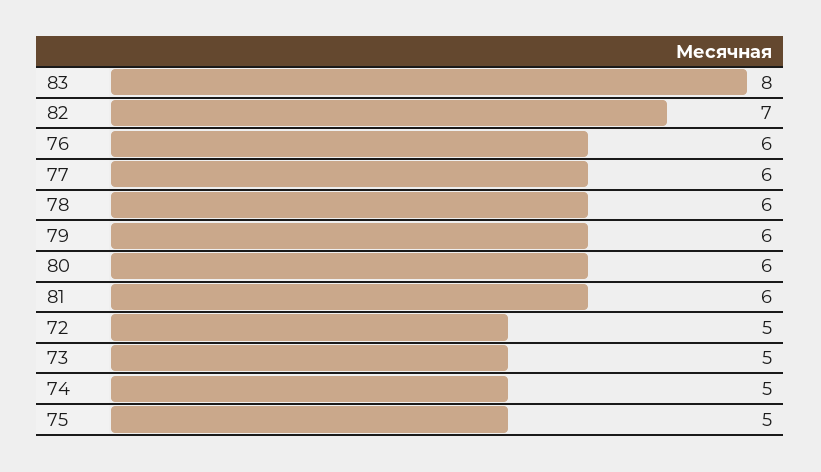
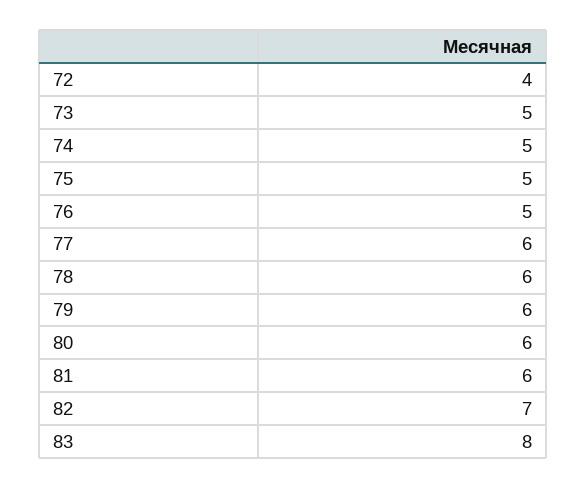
76: 6 -> 5
72: 5 -> 4

